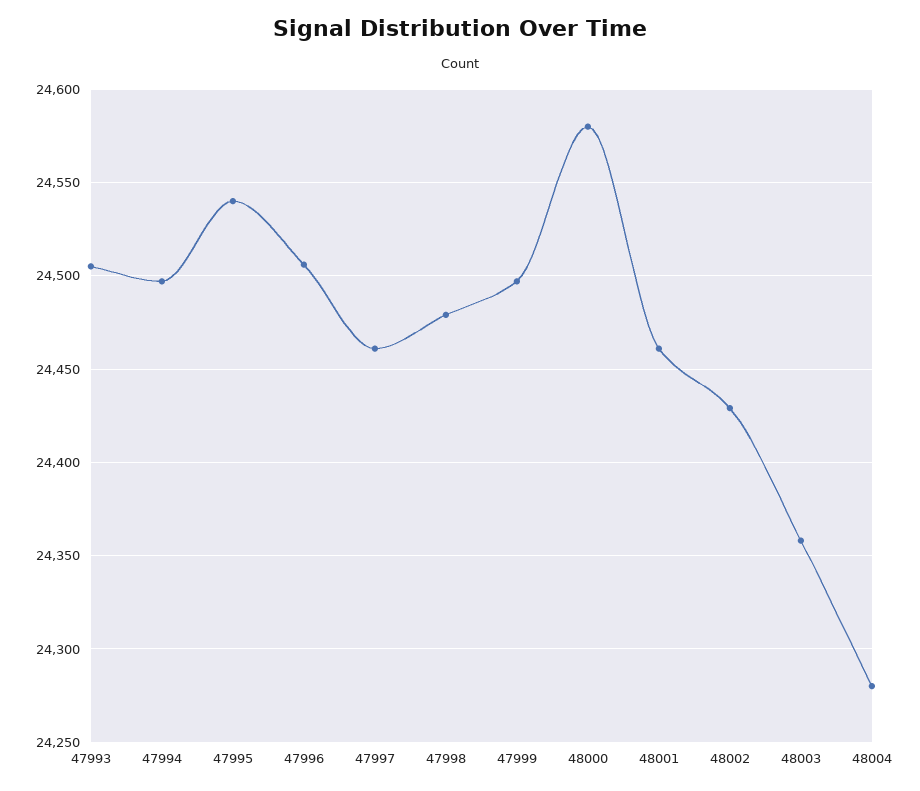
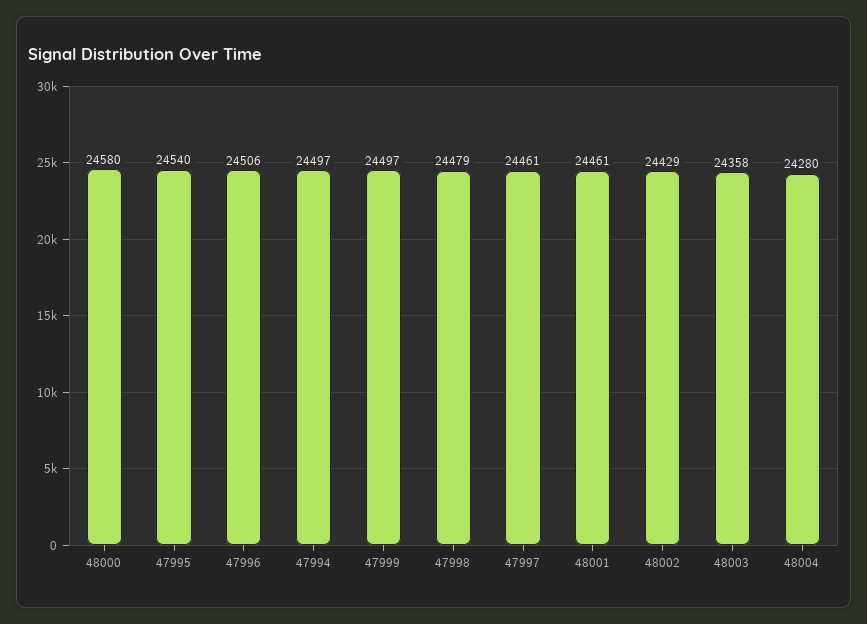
47993: 24505 -> none

